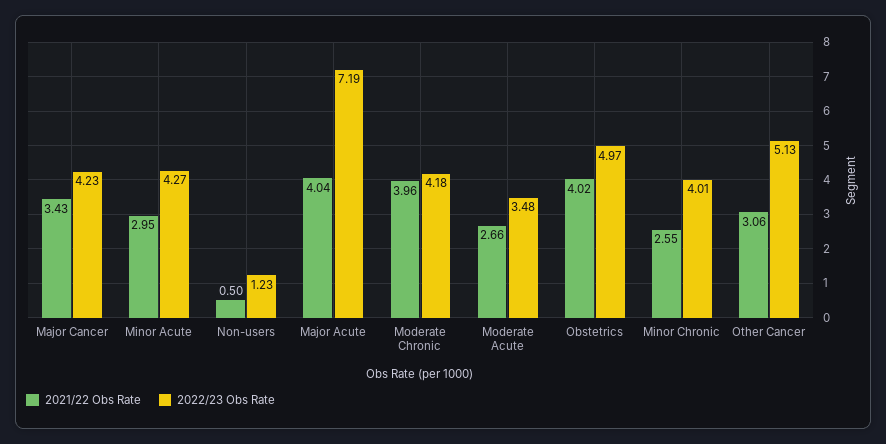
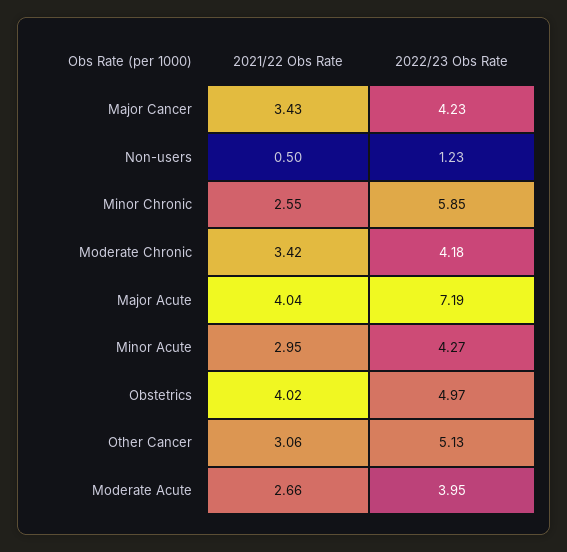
2021/22 Obs Rate, Moderate Chronic: 3.96 -> 3.42
2022/23 Obs Rate, Moderate Acute: 3.48 -> 3.95
2022/23 Obs Rate, Minor Chronic: 4.01 -> 5.85

